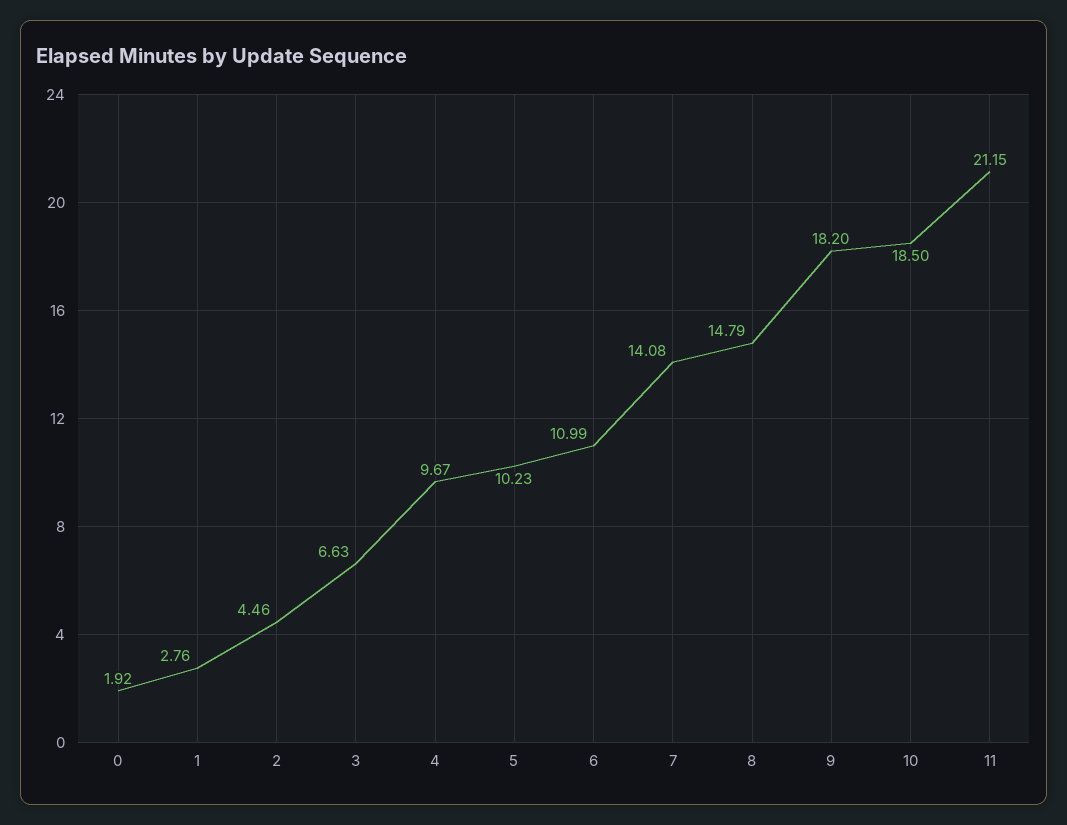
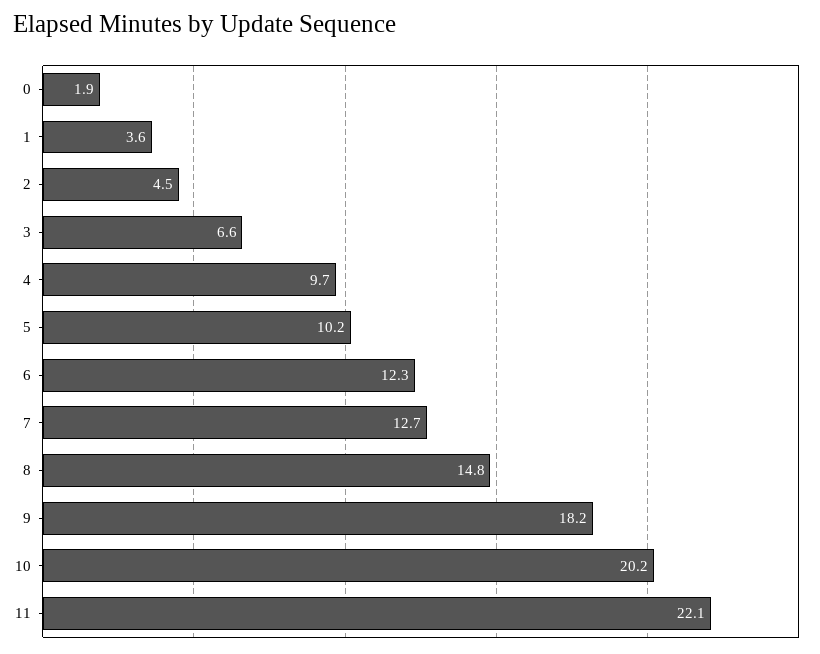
1: 2.76 -> 3.6
6: 10.99 -> 12.3
7: 14.08 -> 12.7
10: 18.5 -> 20.2
11: 21.15 -> 22.1

